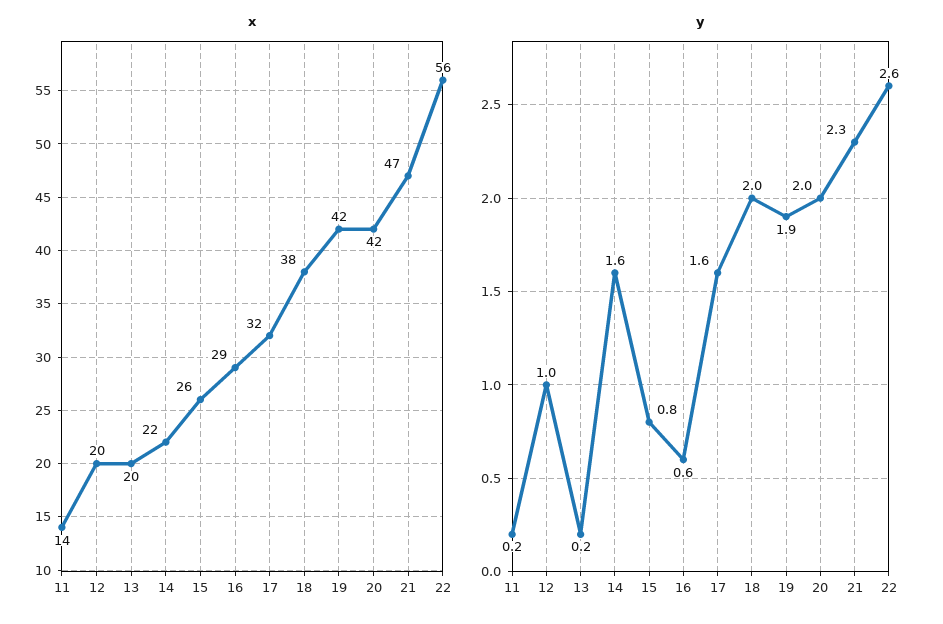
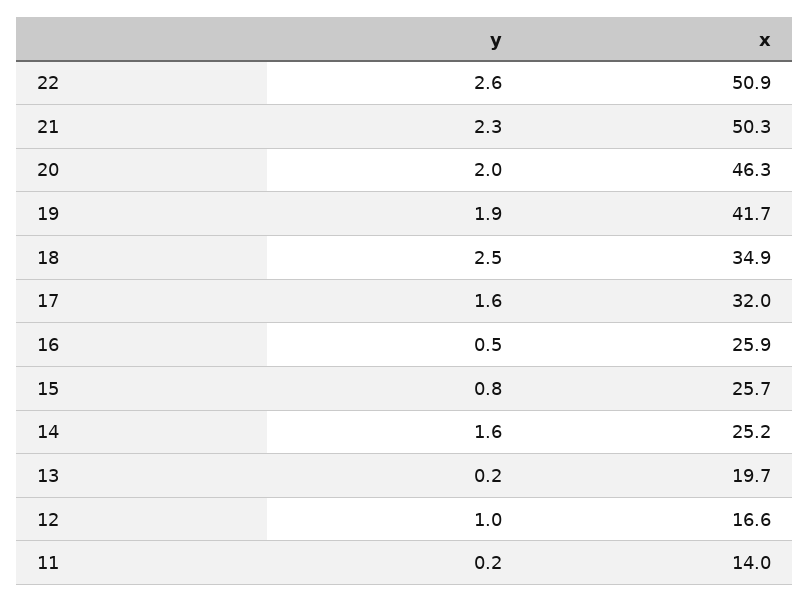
x, 12: 20 -> 16.6
x, 14: 22 -> 25.2
x, 16: 29 -> 25.9
x, 18: 38 -> 34.9
x, 20: 42 -> 46.3
x, 21: 47 -> 50.3
x, 22: 56 -> 50.9
y, 16: 0.6 -> 0.5
y, 18: 2 -> 2.5

